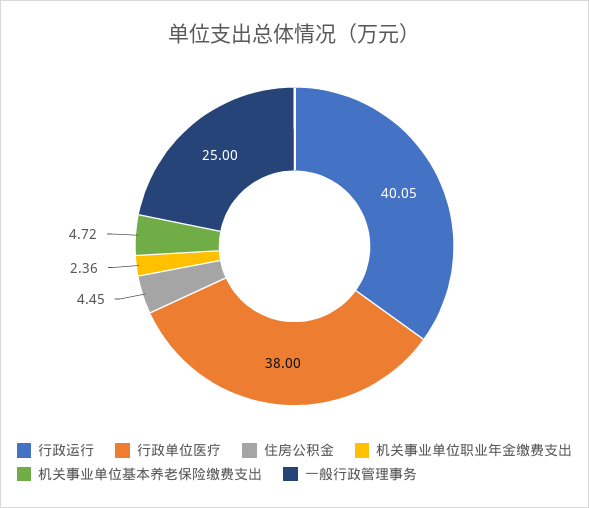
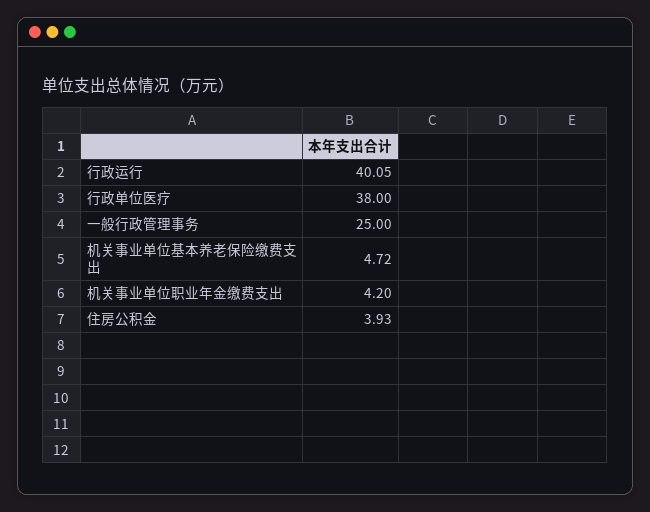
住房公积金: 4.45 -> 3.93
机关事业单位职业年金缴费支出: 2.36 -> 4.2

